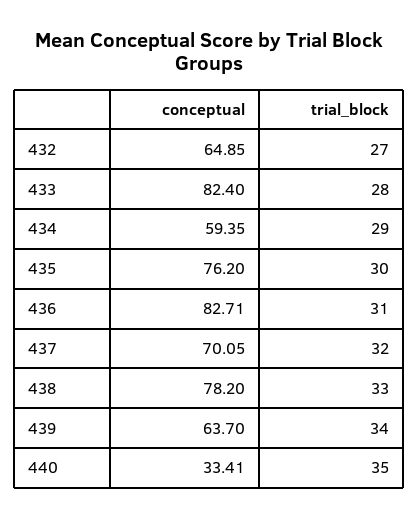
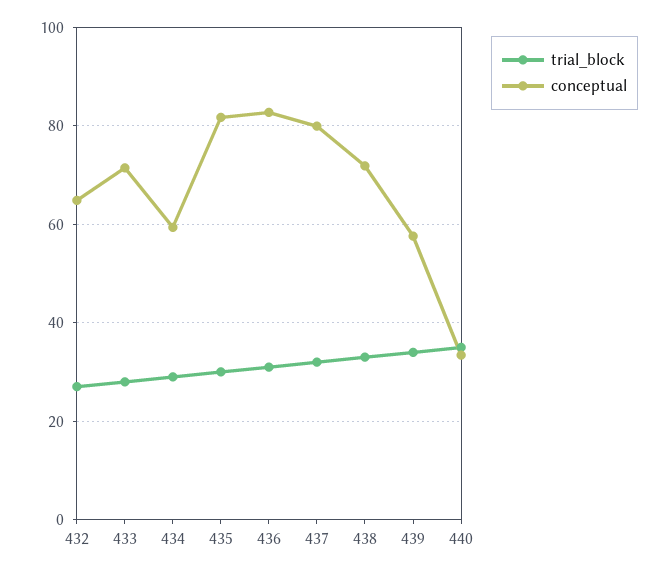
conceptual, 433: 82.4 -> 72
conceptual, 435: 76.2 -> 82
conceptual, 437: 70.05 -> 80
conceptual, 438: 78.2 -> 72
conceptual, 439: 63.7 -> 58

